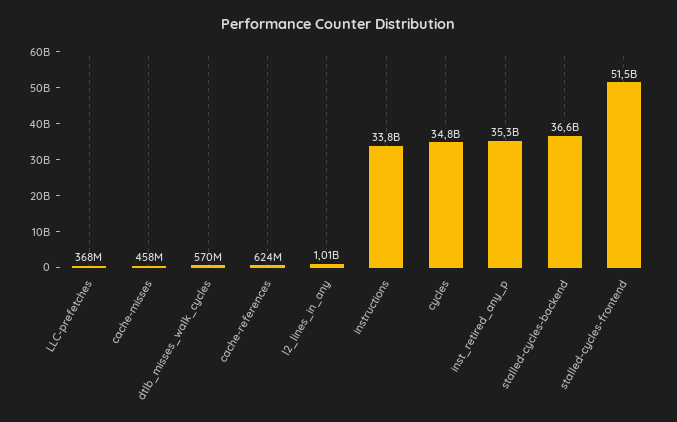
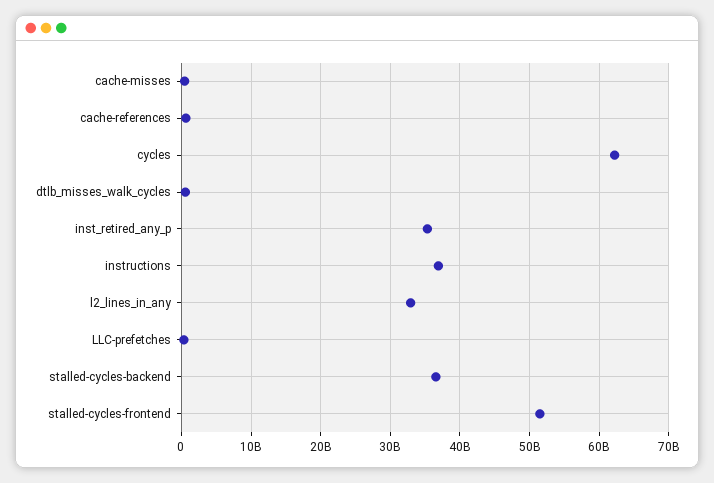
l2_lines_in_any: 1010000000 -> 33000000000
instructions: 33800000000 -> 37000000000
cycles: 34800000000 -> 62000000000

